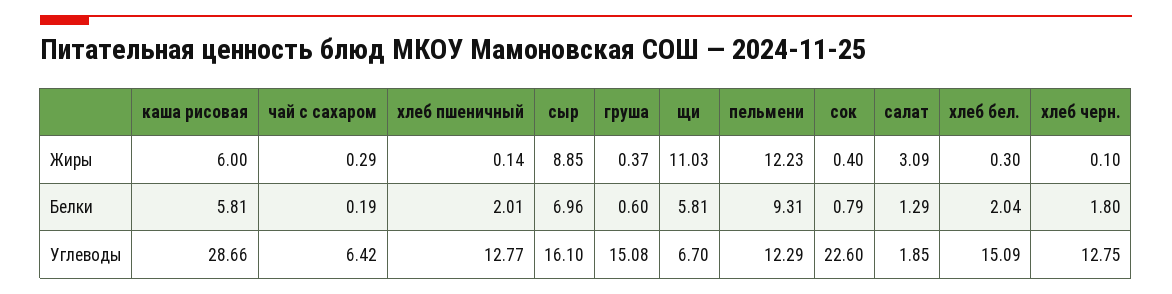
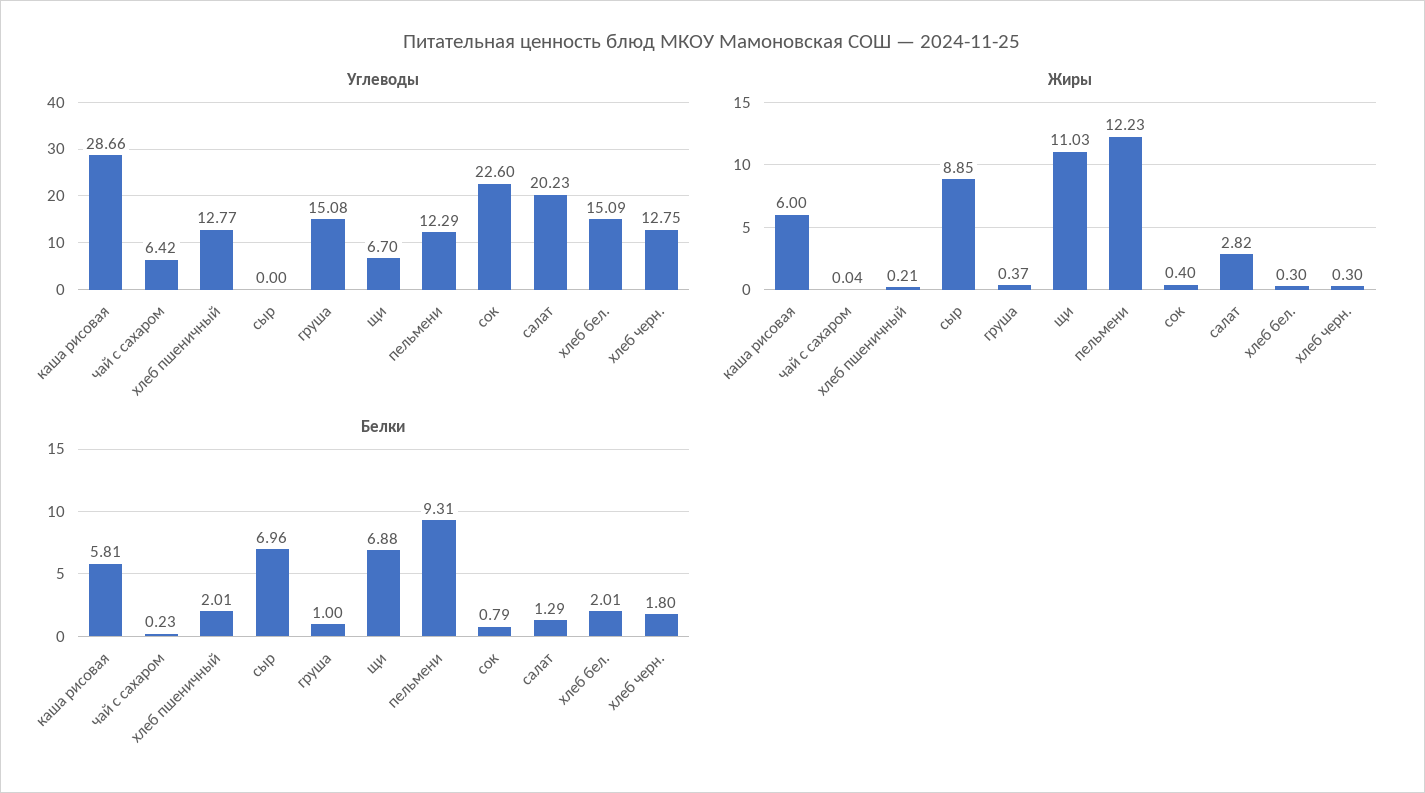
Жиры, чай с сахаром: 0.29 -> 0.04
Жиры, хлеб пшеничный: 0.14 -> 0.21
Жиры, салат: 3.09 -> 2.82
Жиры, хлеб черн.: 0.1 -> 0.3
Белки, чай с сахаром: 0.19 -> 0.23
Белки, груша: 0.6 -> 1
Белки, щи: 5.81 -> 6.88
Белки, хлеб бел.: 2.04 -> 2.01
Углеводы, сыр: 16.1 -> 0
Углеводы, салат: 1.85 -> 20.23

